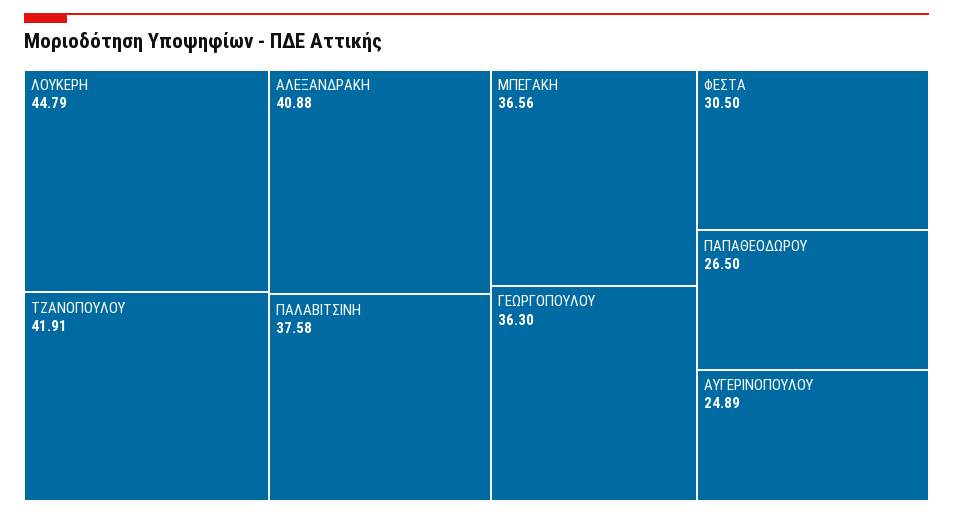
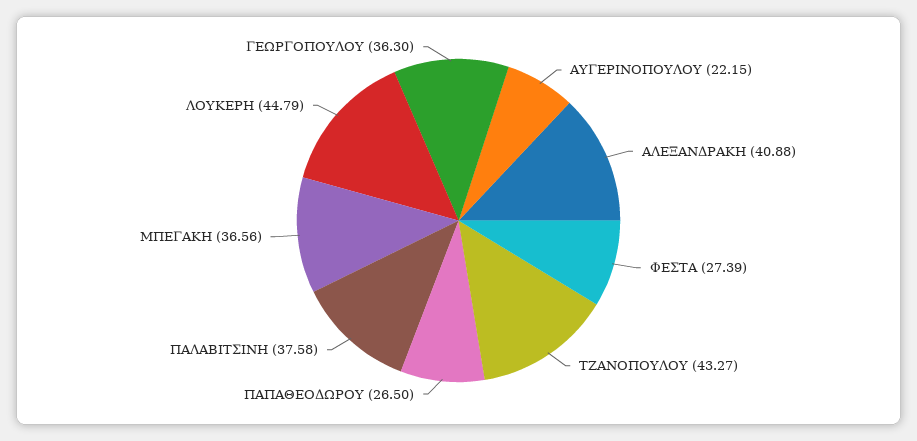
ΤΖΑΝΟΠΟΥΛΟΥ: 41.91 -> 43.27
ΦΕΣΤΑ: 30.5 -> 27.39
ΑΥΓΕΡΙΝΟΠΟΥΛΟΥ: 24.89 -> 22.15

